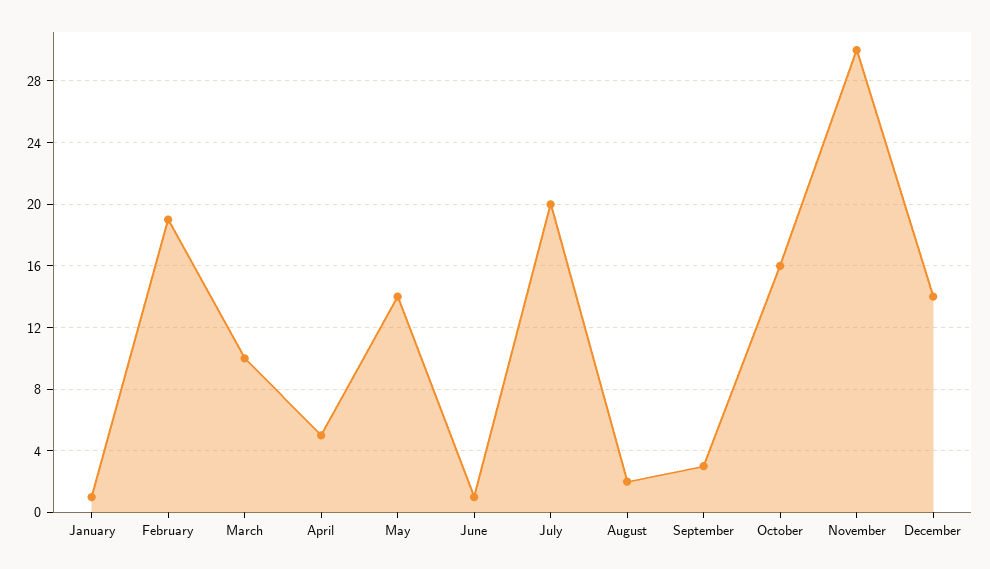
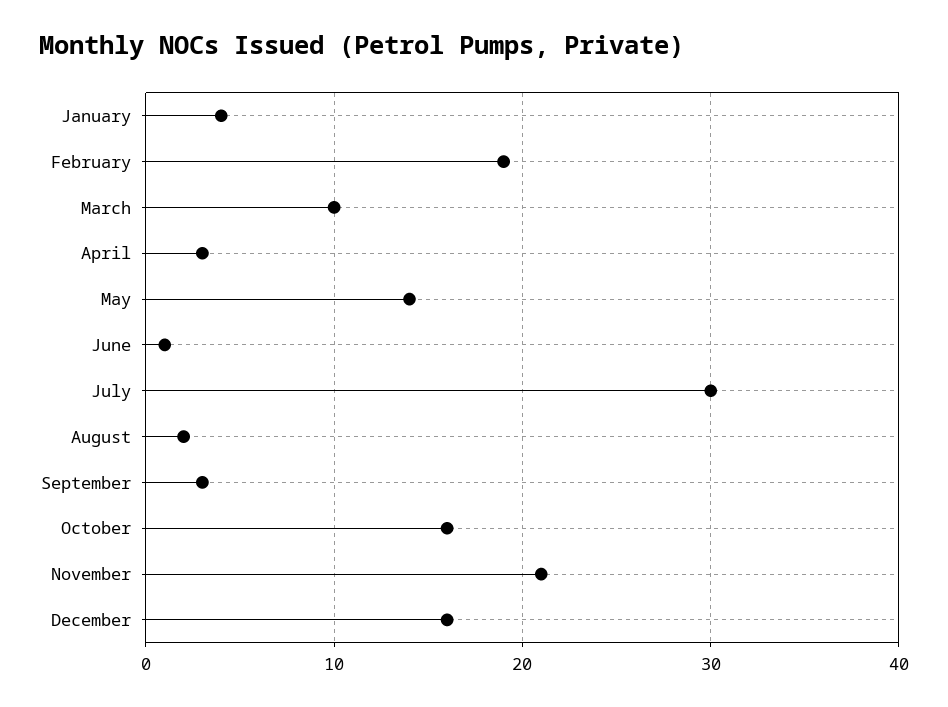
January: 1 -> 4
April: 5 -> 3
July: 20 -> 30
November: 30 -> 21
December: 14 -> 16

